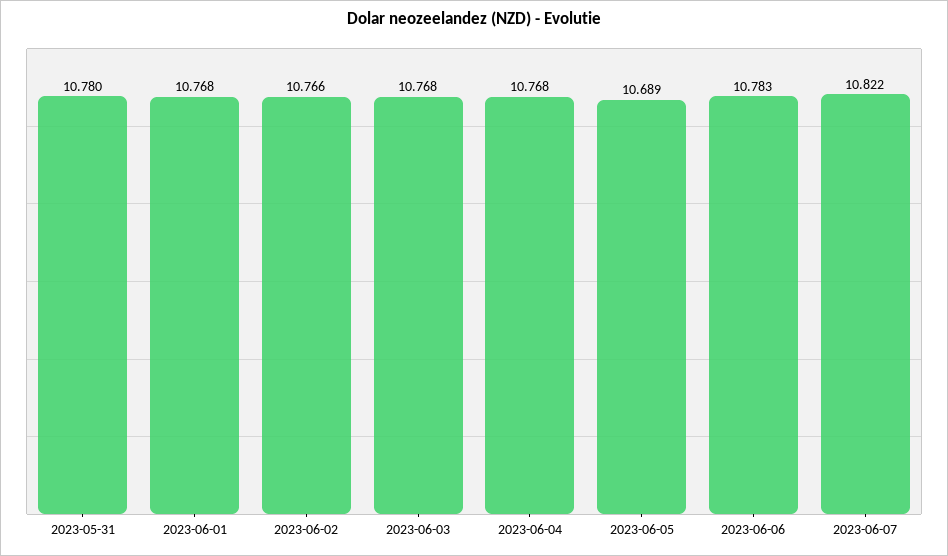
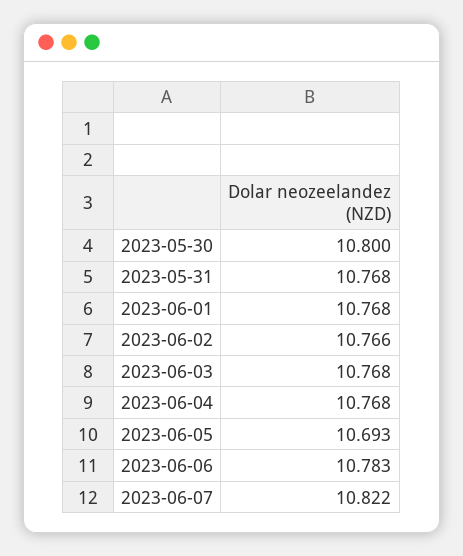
2023-05-31: 10.78 -> 10.768
2023-06-05: 10.689 -> 10.693
2023-05-30: none -> 10.8

